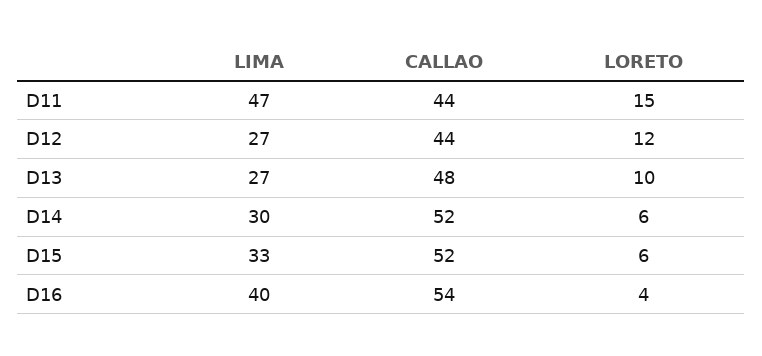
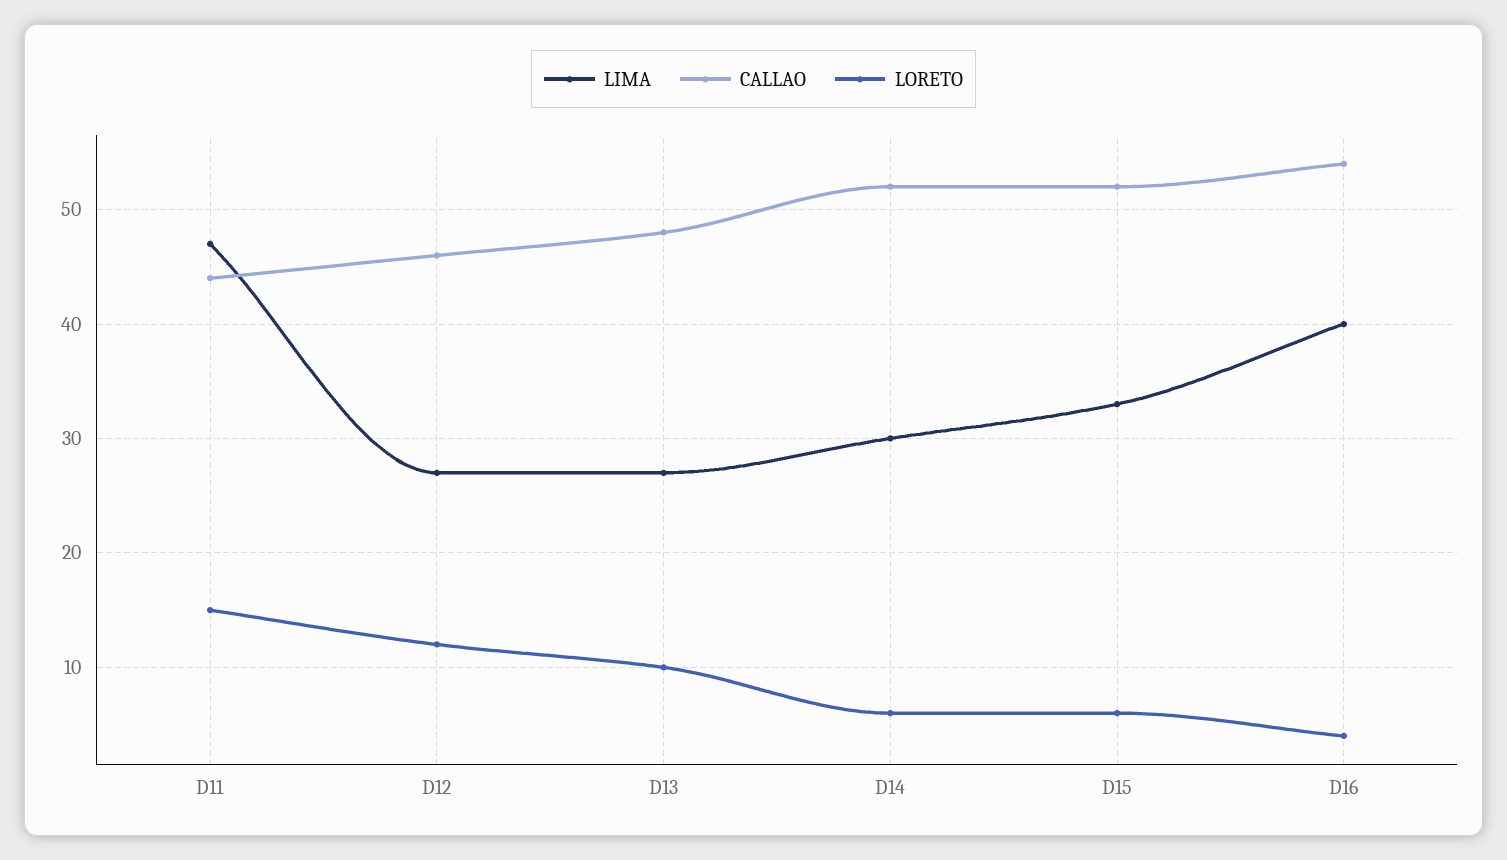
CALLAO, D12: 44 -> 46

